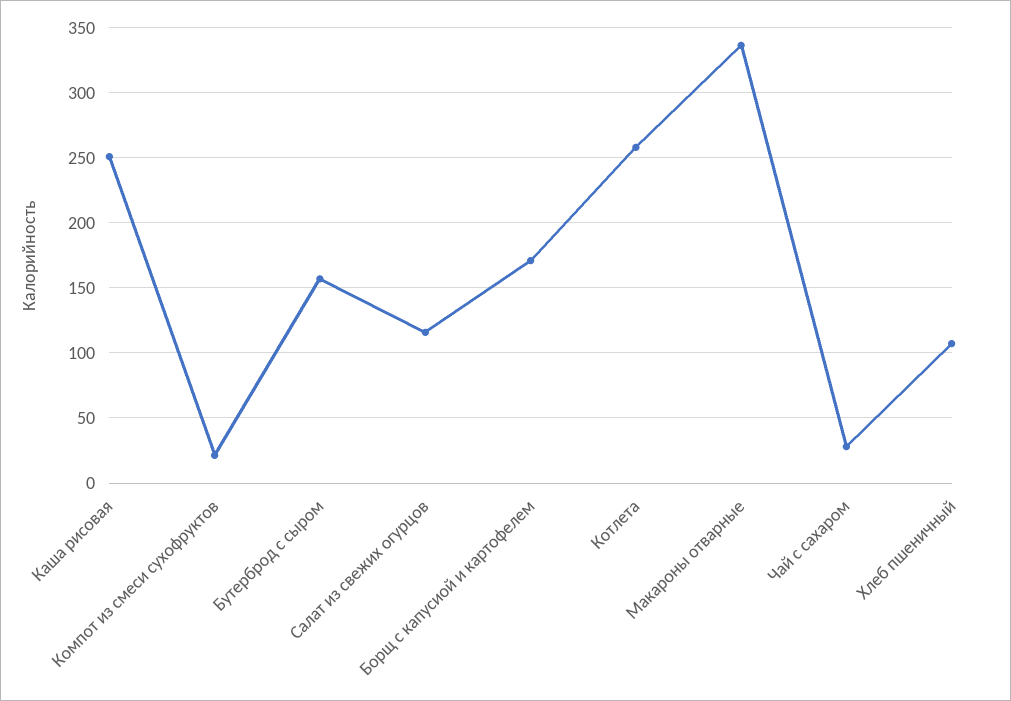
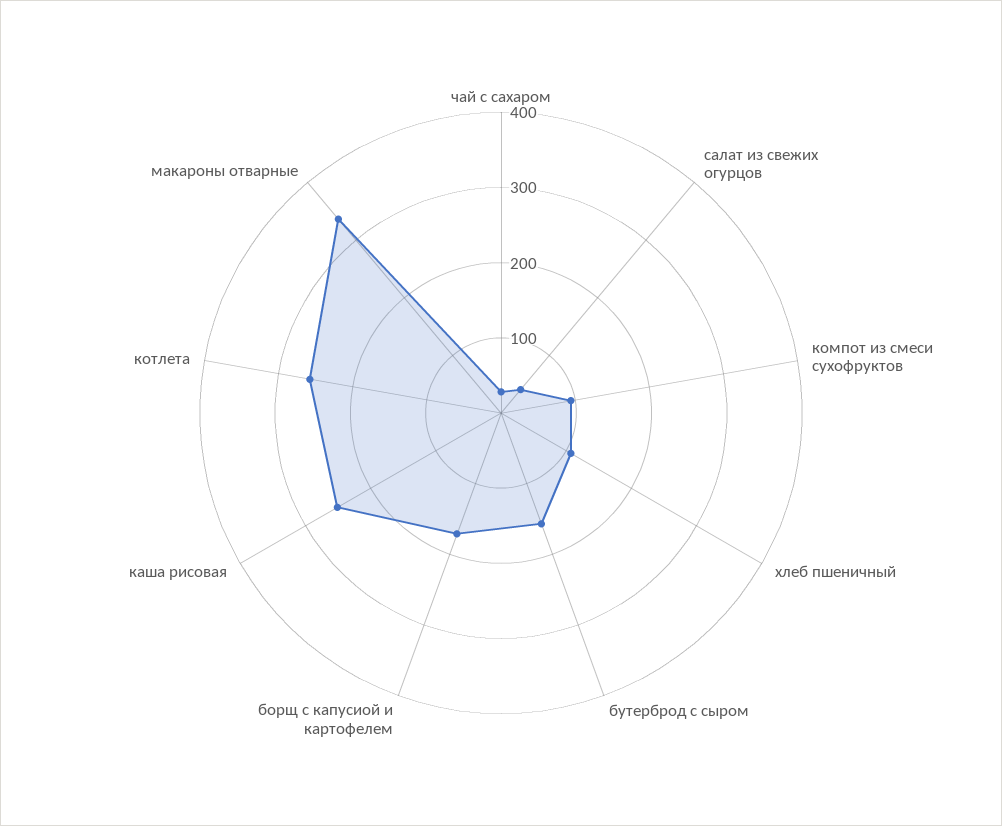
Компот из смеси сухофруктов: 20 -> 100
Салат из свежих огурцов: 115 -> 40

